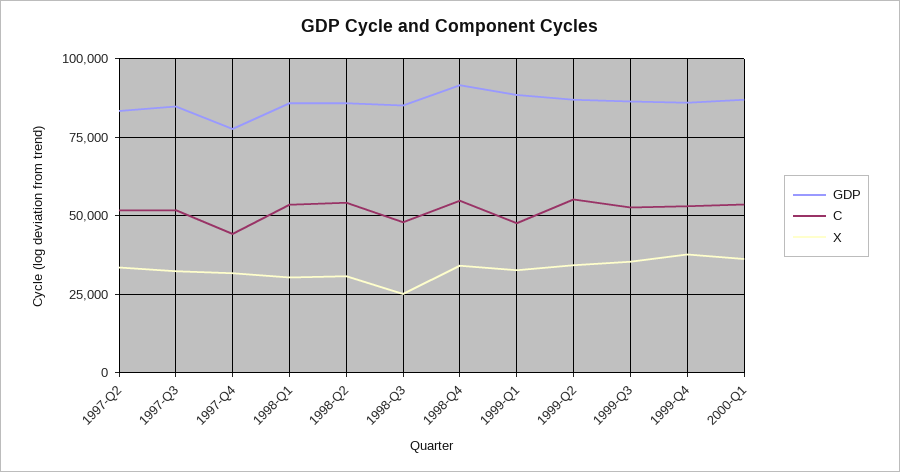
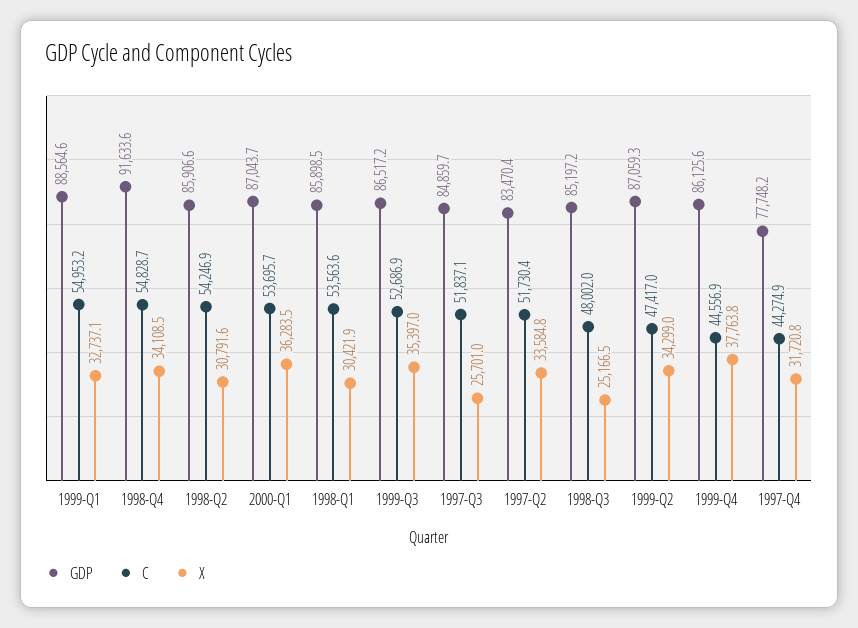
X, 1997-Q3: 32500 -> 25701
C, 1999-Q1: 47500 -> 54953.2
C, 1999-Q2: 55000 -> 47417
C, 1999-Q4: 52500 -> 44556.9

